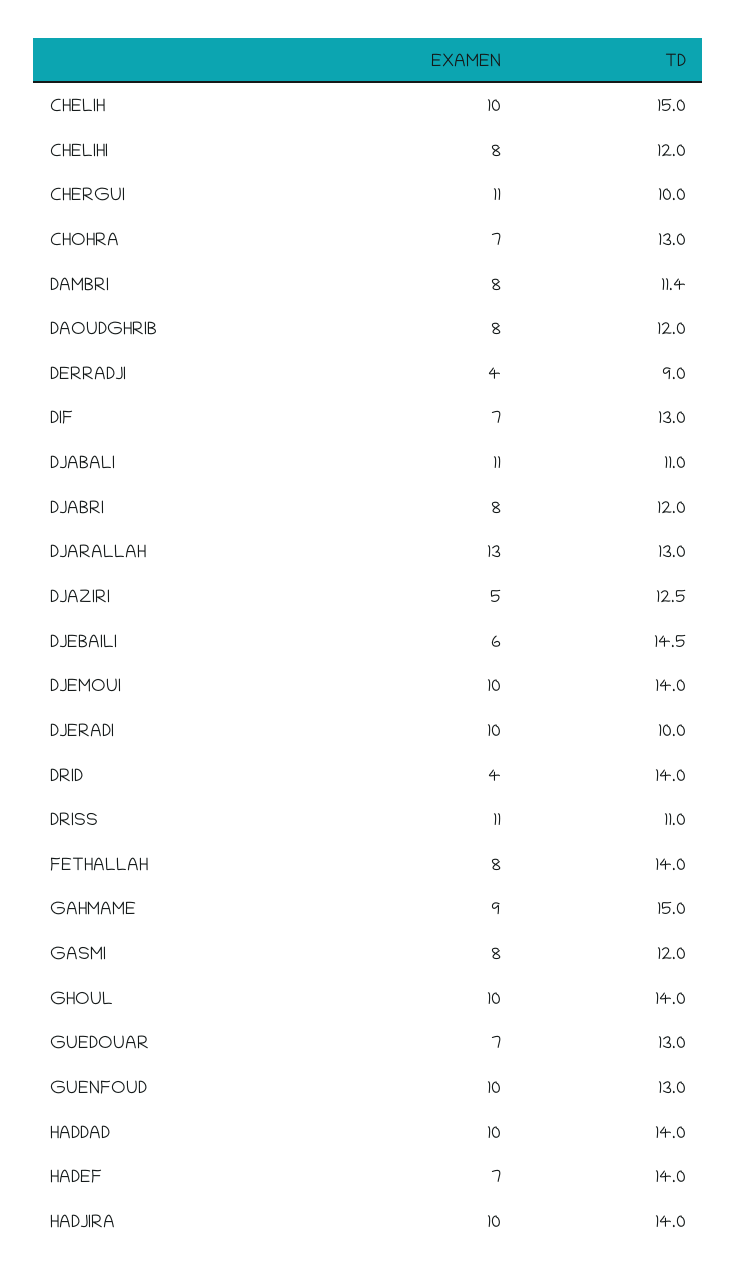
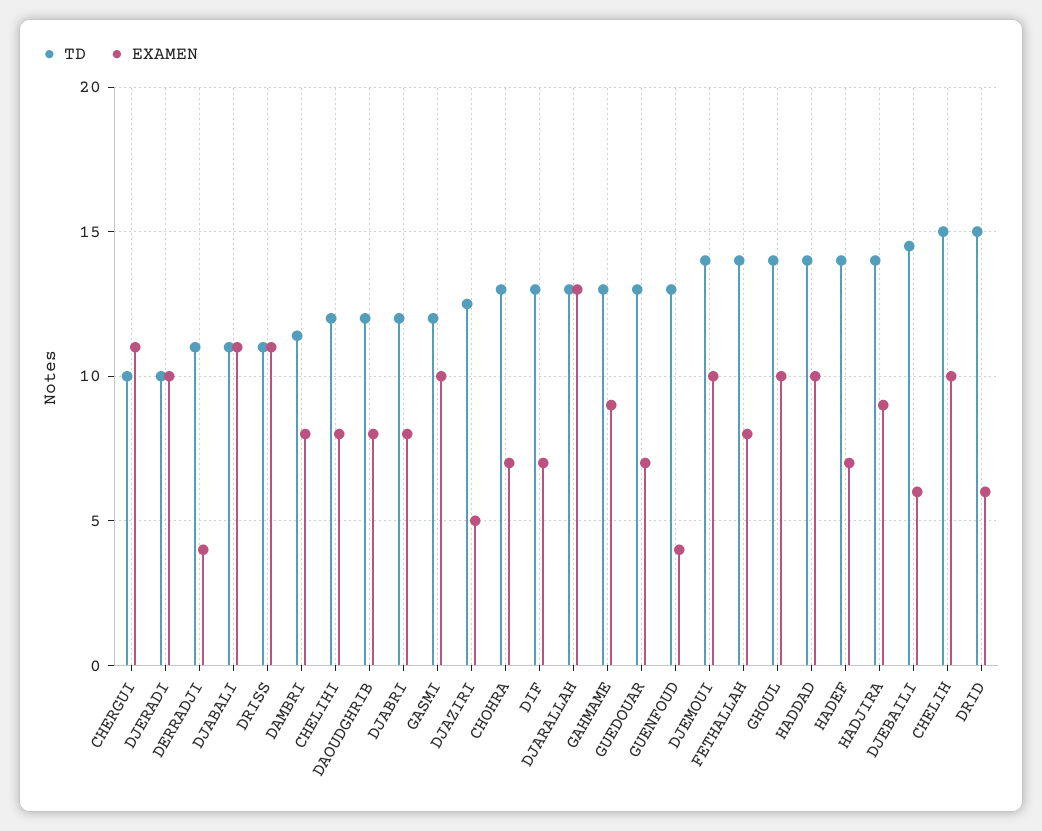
TD, DERRADJI: 9 -> 11
EXAMEN, DRID: 4 -> 6
TD, DRID: 14 -> 15
TD, GAHMAME: 15 -> 13
EXAMEN, GASMI: 8 -> 10
EXAMEN, GUENFOUD: 10 -> 4
EXAMEN, HADJIRA: 10 -> 9

